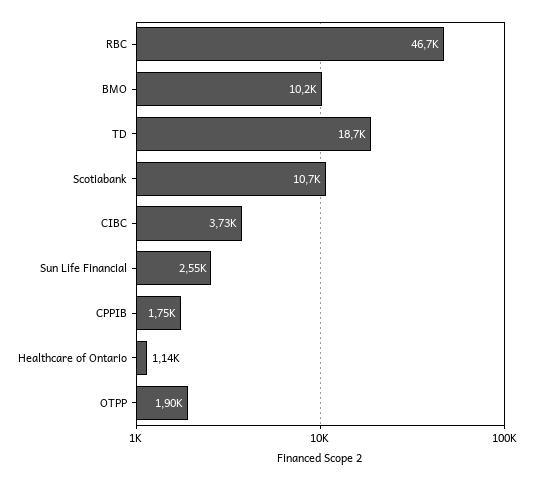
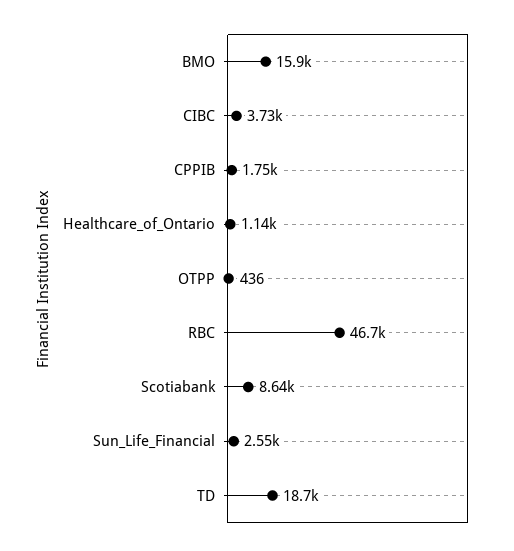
BMO: 10200 -> 15900
Scotiabank: 10700 -> 8640
OTPP: 1900 -> 436

